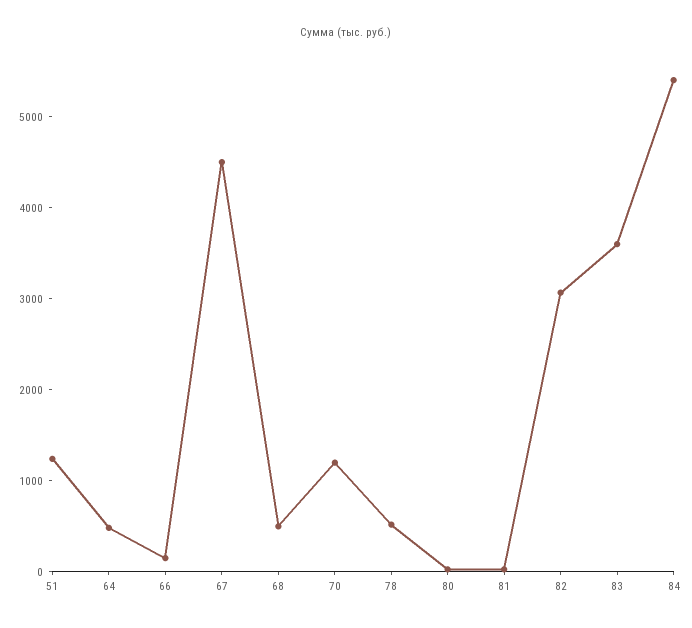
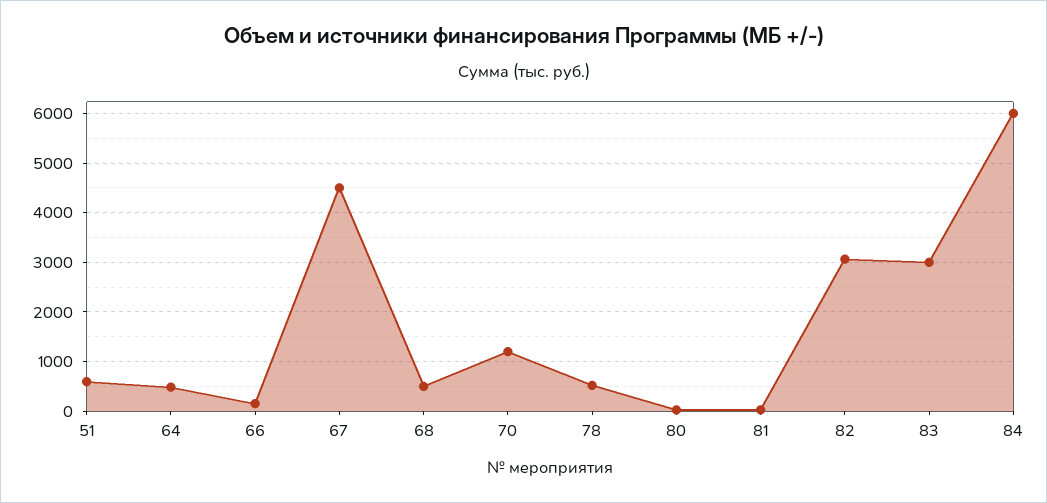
51: 1200 -> 600
83: 3600 -> 3000
84: 5400 -> 6000

